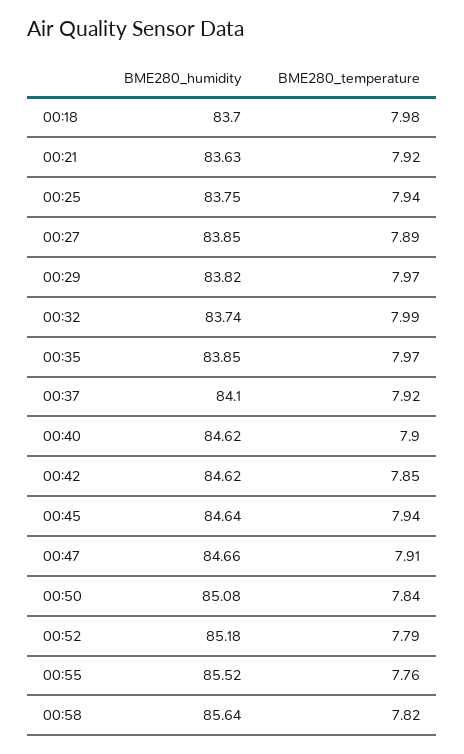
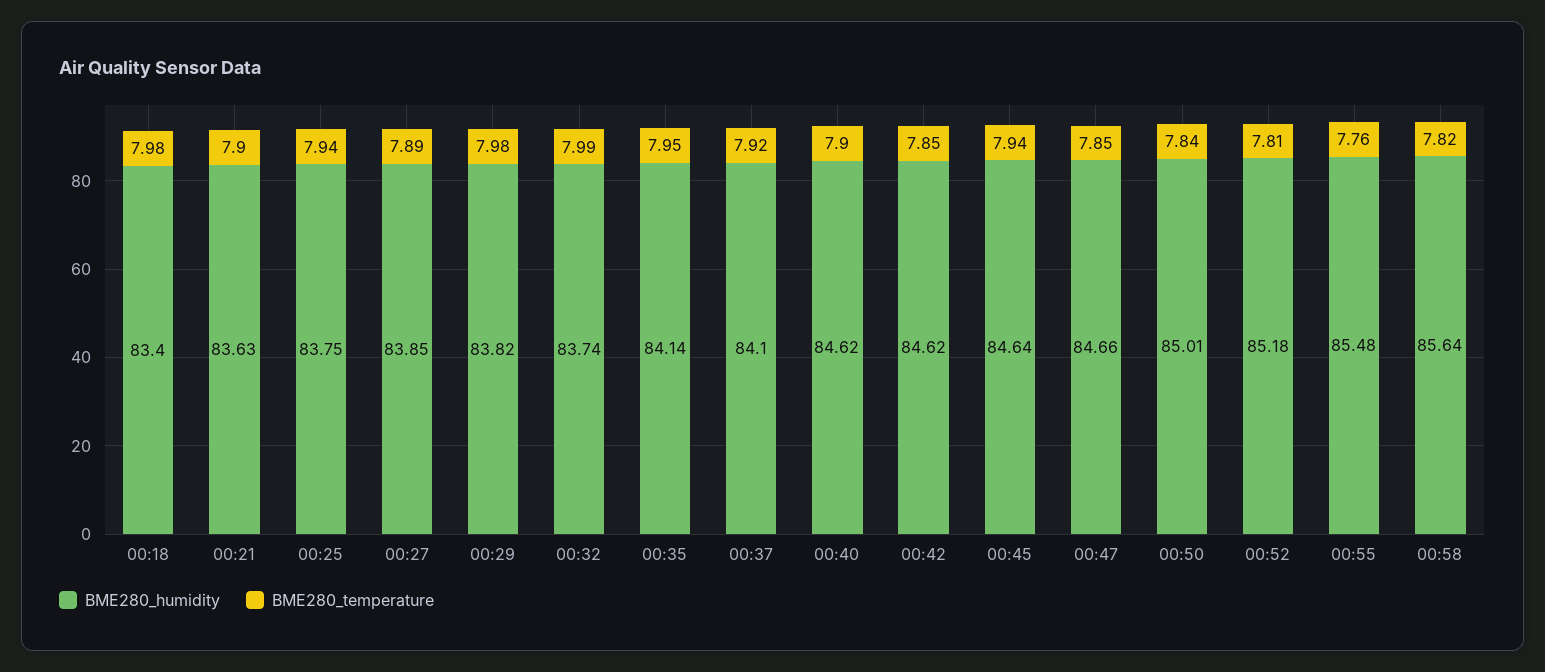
BME280_humidity, 00:18: 83.7 -> 83.4
BME280_temperature, 00:21: 7.92 -> 7.9
BME280_temperature, 00:29: 7.97 -> 7.98
BME280_humidity, 00:35: 83.85 -> 84.14
BME280_temperature, 00:35: 7.97 -> 7.95
BME280_temperature, 00:47: 7.91 -> 7.85
BME280_humidity, 00:50: 85.08 -> 85.01
BME280_temperature, 00:52: 7.79 -> 7.81
BME280_humidity, 00:55: 85.52 -> 85.48

